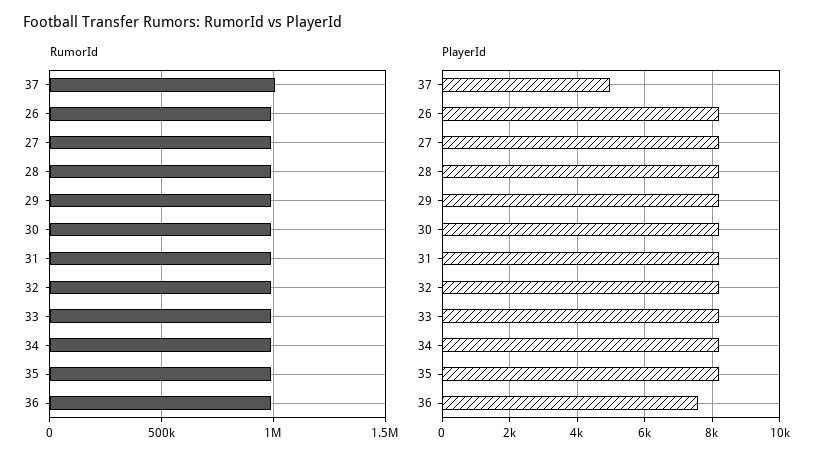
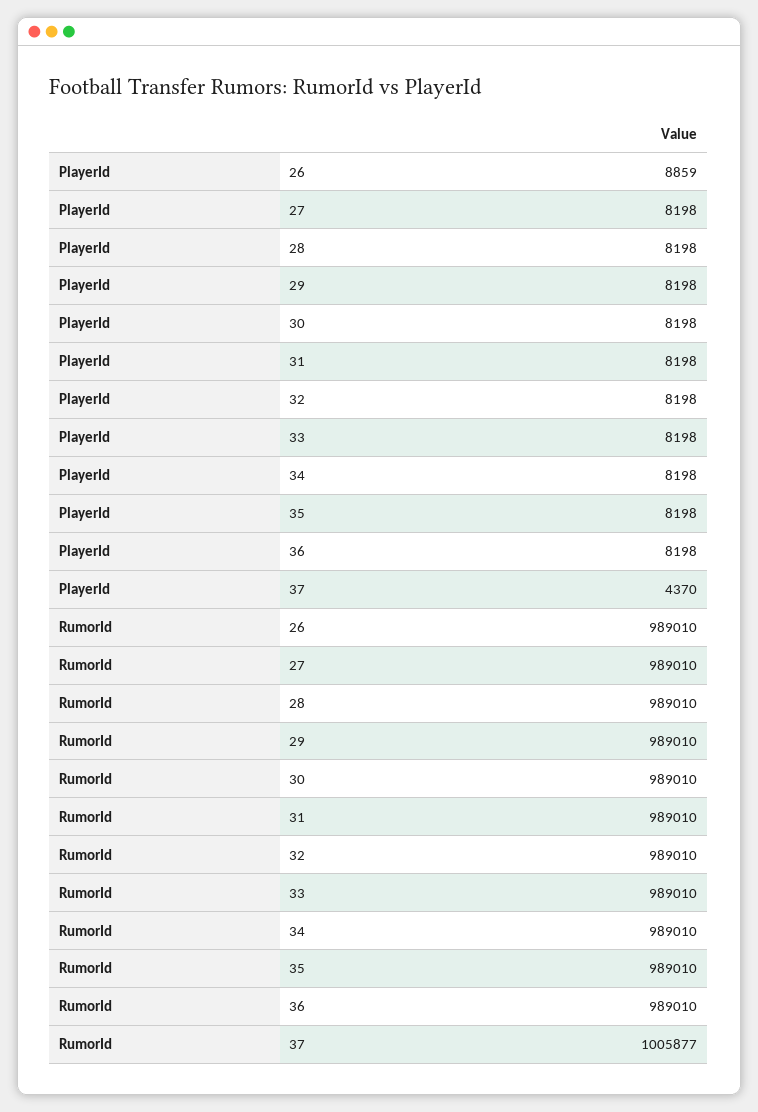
PlayerId, 37: 5000 -> 4370
PlayerId, 26: 8200 -> 8859
PlayerId, 36: 7600 -> 8198

